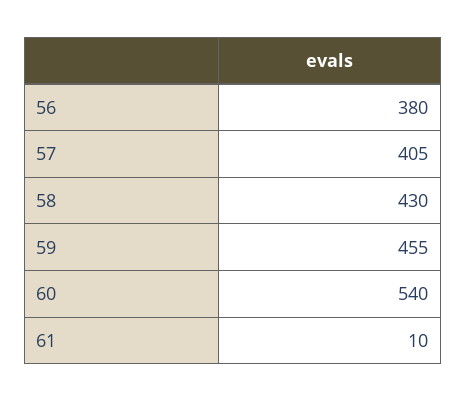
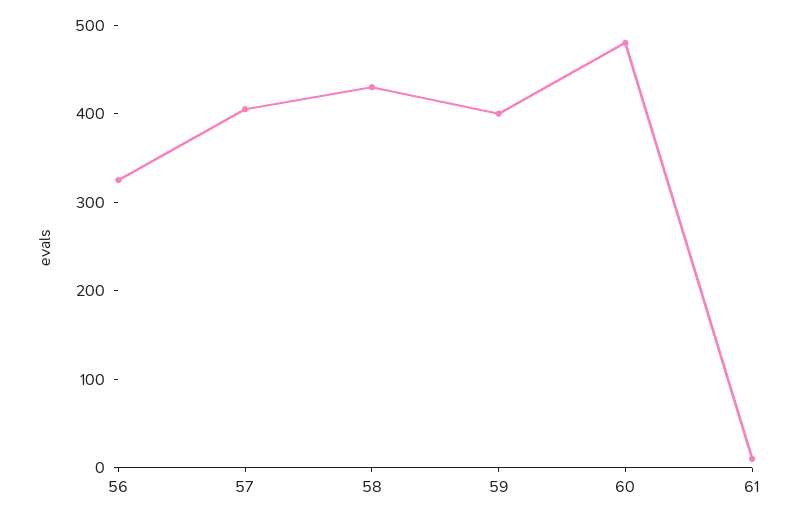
56: 380 -> 320
59: 455 -> 400
60: 540 -> 480

